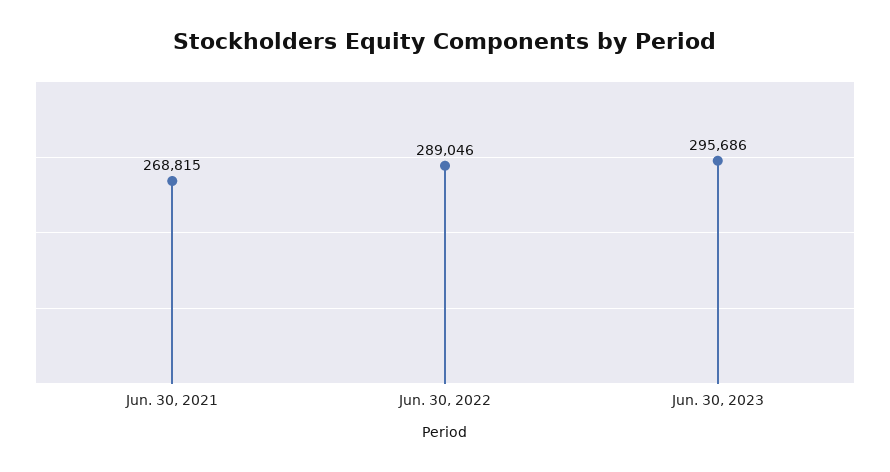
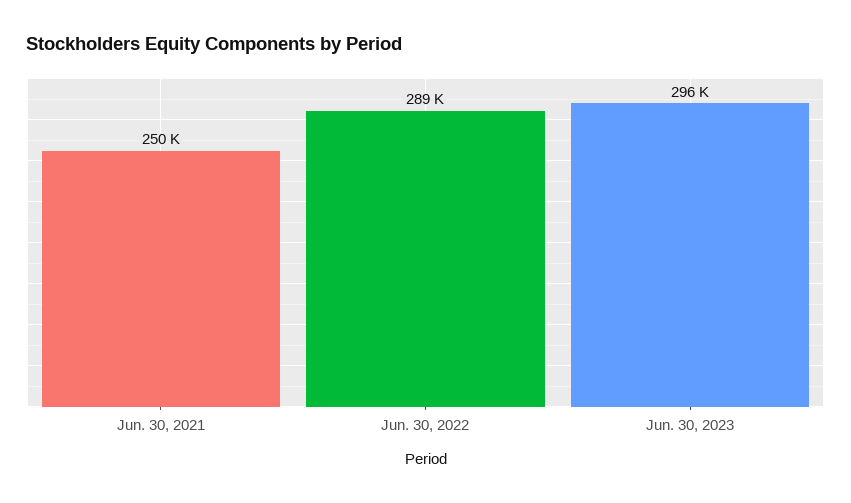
Jun. 30, 2021: 268815 -> 250000

